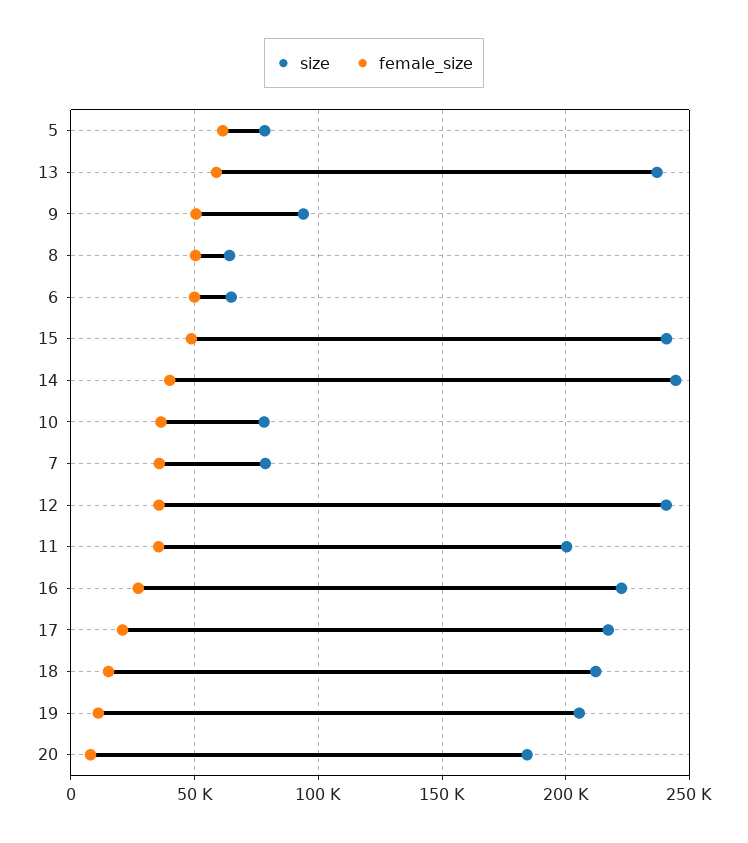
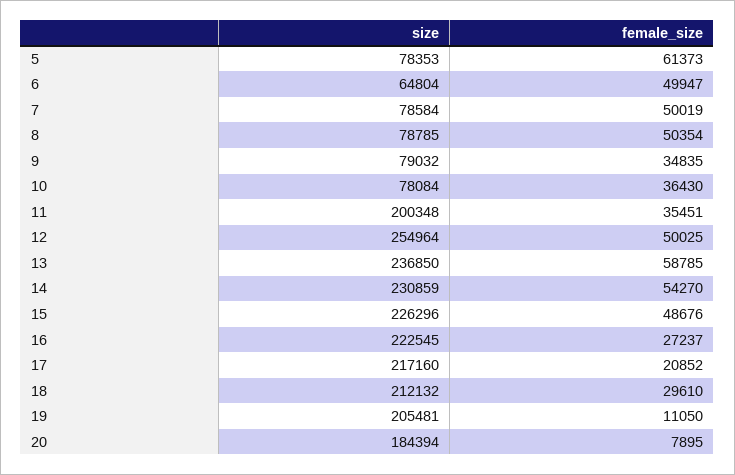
size, 9: 95000 -> 79032
female_size, 9: 50000 -> 34835
size, 8: 65000 -> 78785
size, 15: 240000 -> 226296
size, 14: 245000 -> 230859
female_size, 14: 40000 -> 54270
female_size, 7: 35000 -> 50019
size, 12: 240000 -> 254964
female_size, 12: 35000 -> 50025
female_size, 18: 15000 -> 29610

